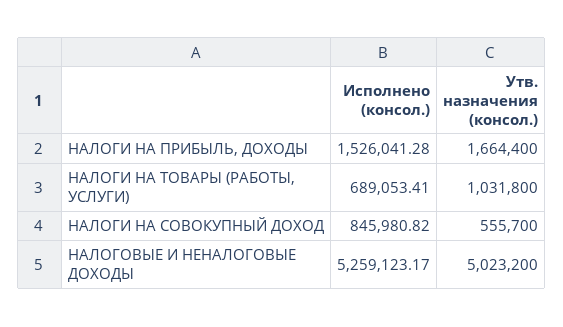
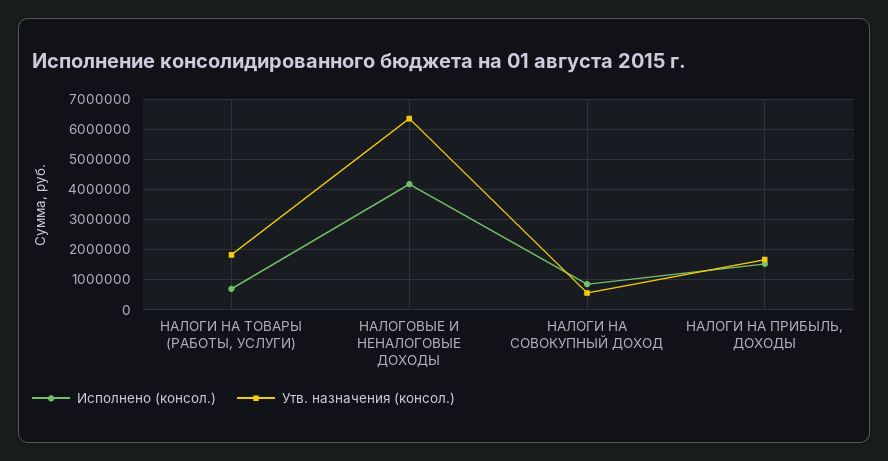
Утв. назначения (консол.), НАЛОГИ НА ТОВАРЫ (РАБОТЫ, УСЛУГИ): 1031800 -> 1800000
Исполнено (консол.), НАЛОГОВЫЕ И НЕНАЛОГОВЫЕ ДОХОДЫ: 5259123.17 -> 4200000
Утв. назначения (консол.), НАЛОГОВЫЕ И НЕНАЛОГОВЫЕ ДОХОДЫ: 5023200 -> 6400000

